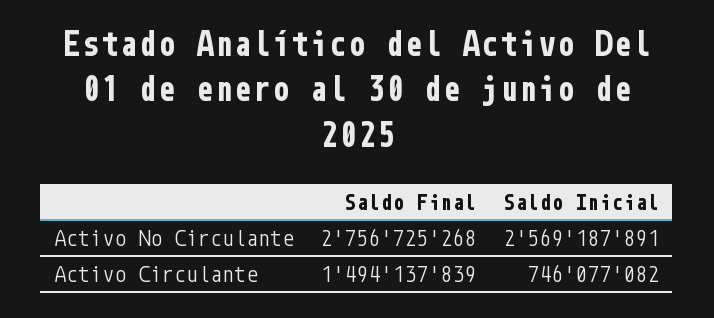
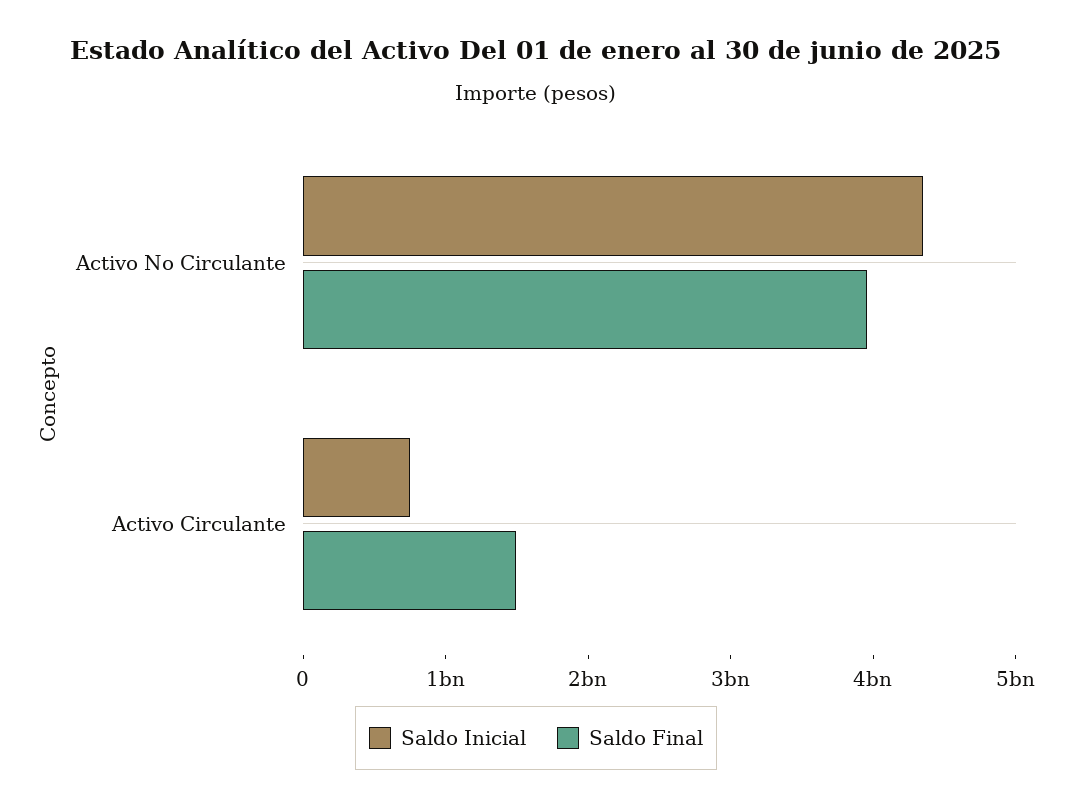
Saldo Final, Activo No Circulante: 2756725268 -> 4000000000
Saldo Inicial, Activo No Circulante: 2569187891 -> 4400000000

